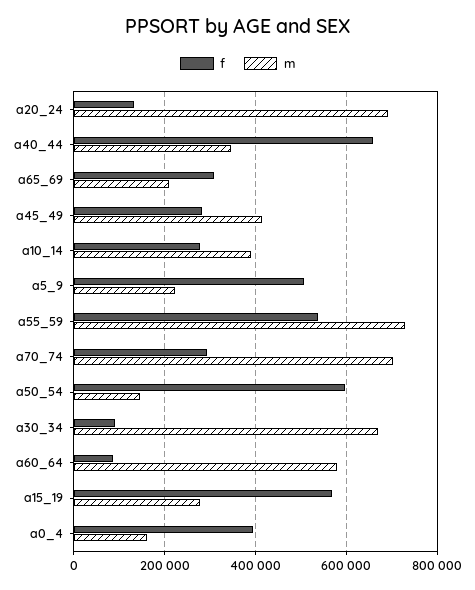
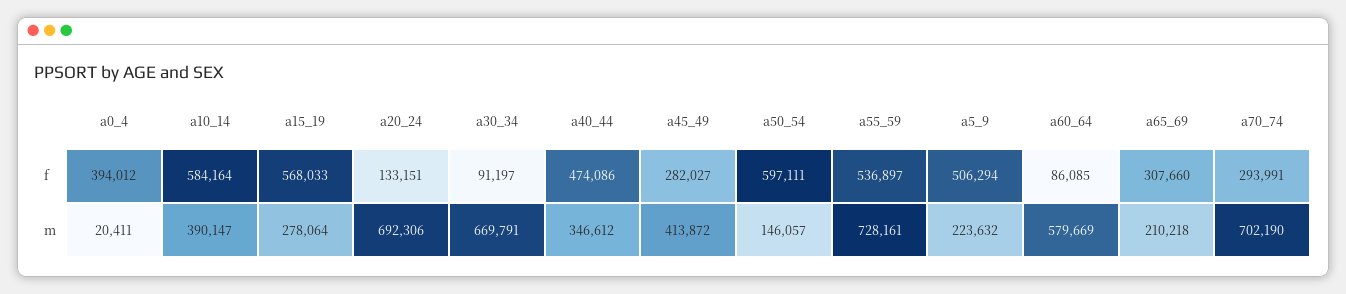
f, a40_44: 660000 -> 474086
f, a10_14: 280000 -> 584164
m, a0_4: 160000 -> 20411

